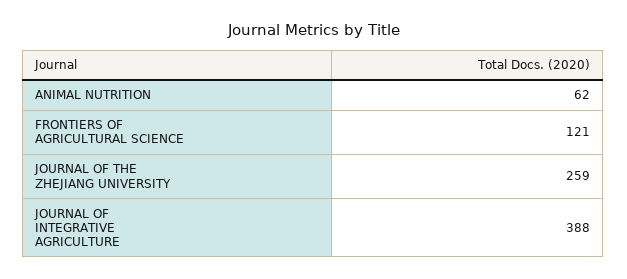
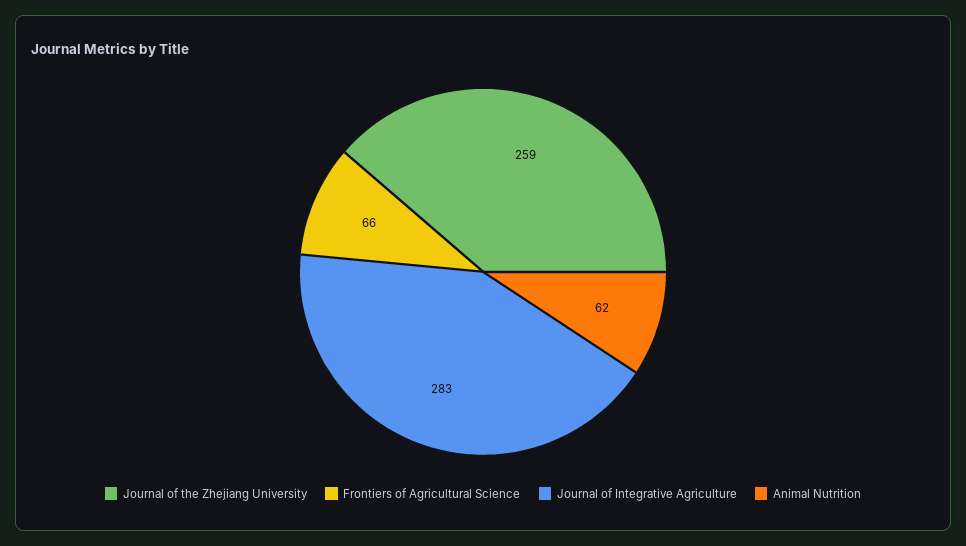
FRONTIERS OF AGRICULTURAL SCIENCE: 121 -> 66
JOURNAL OF INTEGRATIVE AGRICULTURE: 388 -> 283

